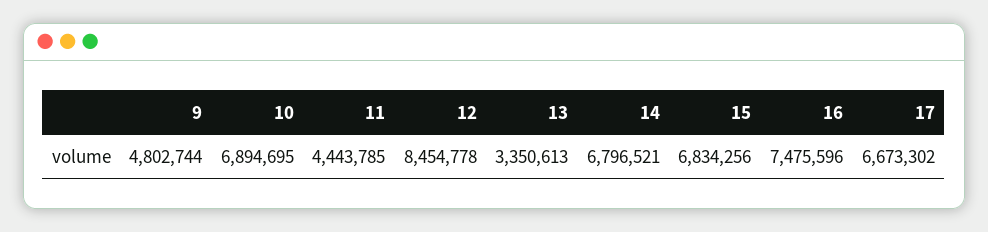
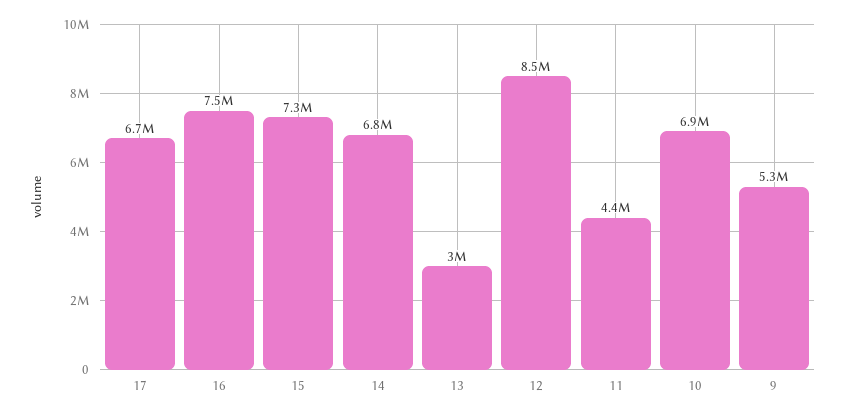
9: 4802744 -> 5300000
13: 3350613 -> 3000000
15: 6834256 -> 7300000

